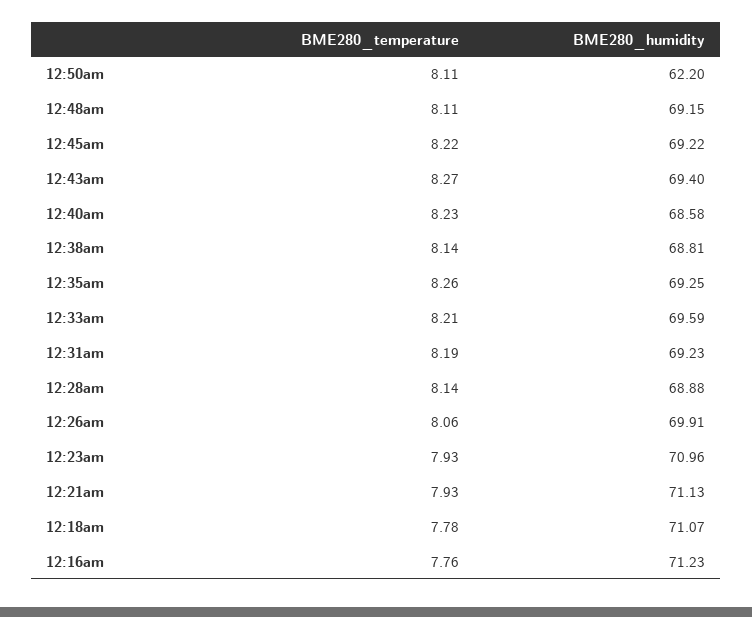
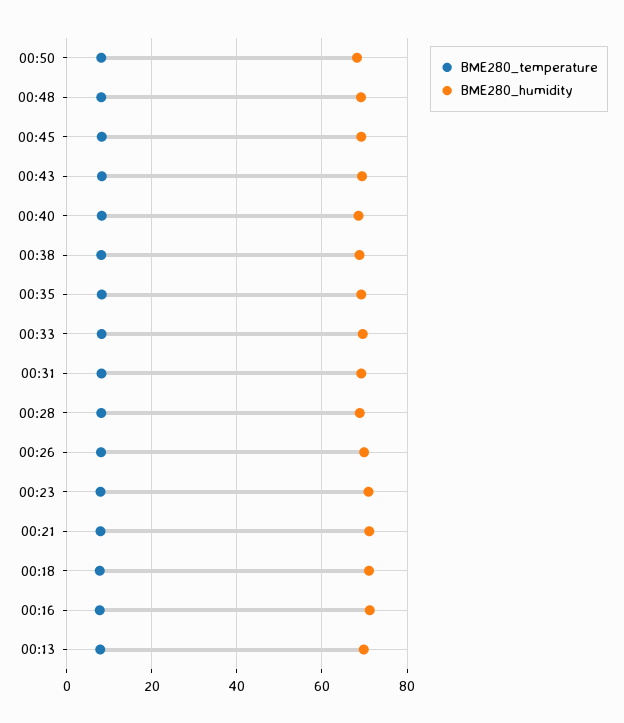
BME280_humidity, 12:50am: 62.2 -> 68
BME280_temperature, 00:13: none -> 8
BME280_humidity, 00:13: none -> 70

